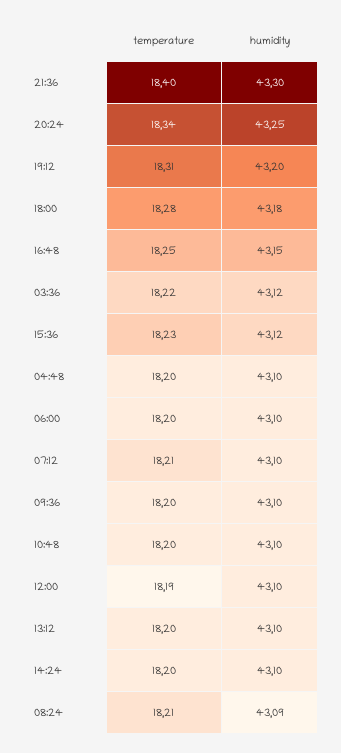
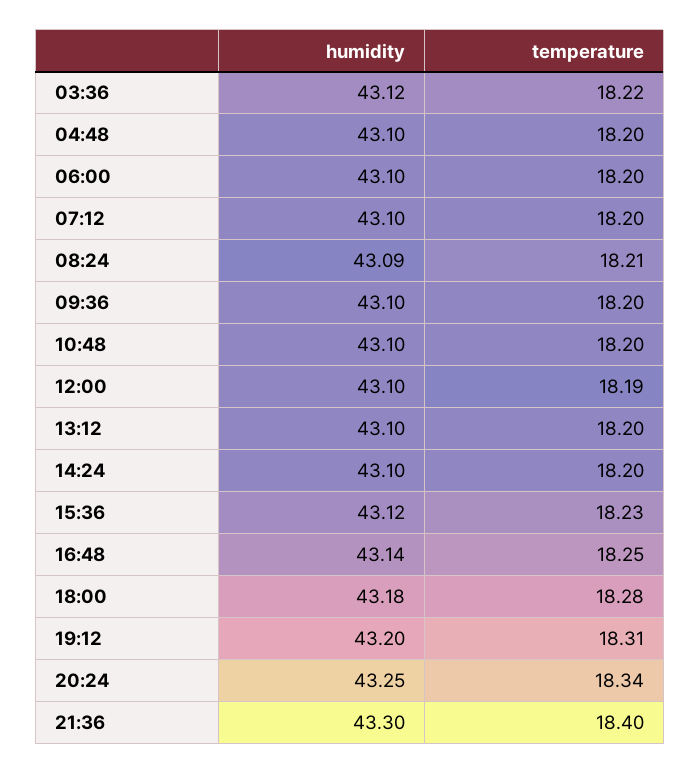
humidity, 16:48: 43.15 -> 43.14
temperature, 07:12: 18.21 -> 18.2

